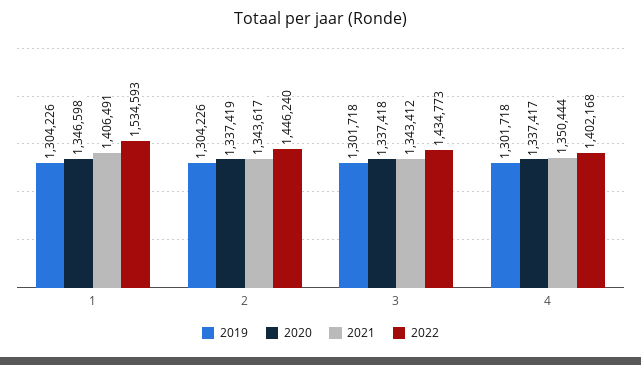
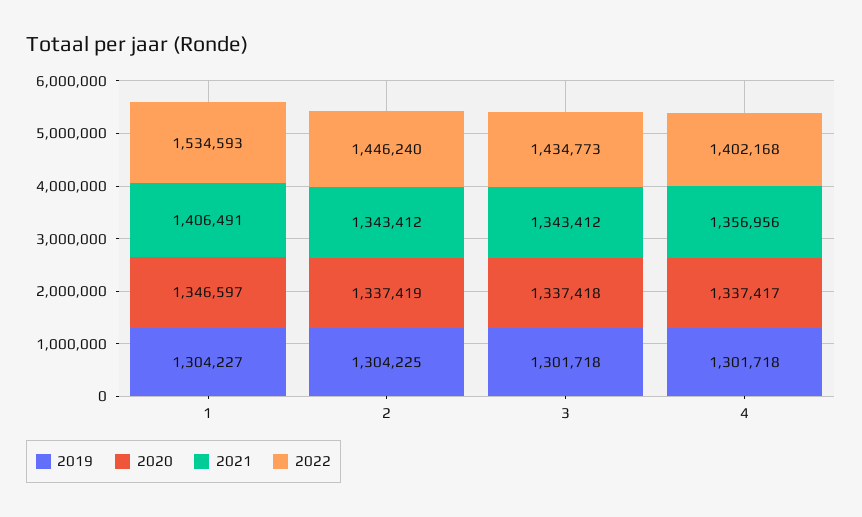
2019, 1: 1304226 -> 1304227
2020, 1: 1346598 -> 1346597
2019, 2: 1304226 -> 1304225
2021, 2: 1343617 -> 1343412
2021, 4: 1350444 -> 1356956

